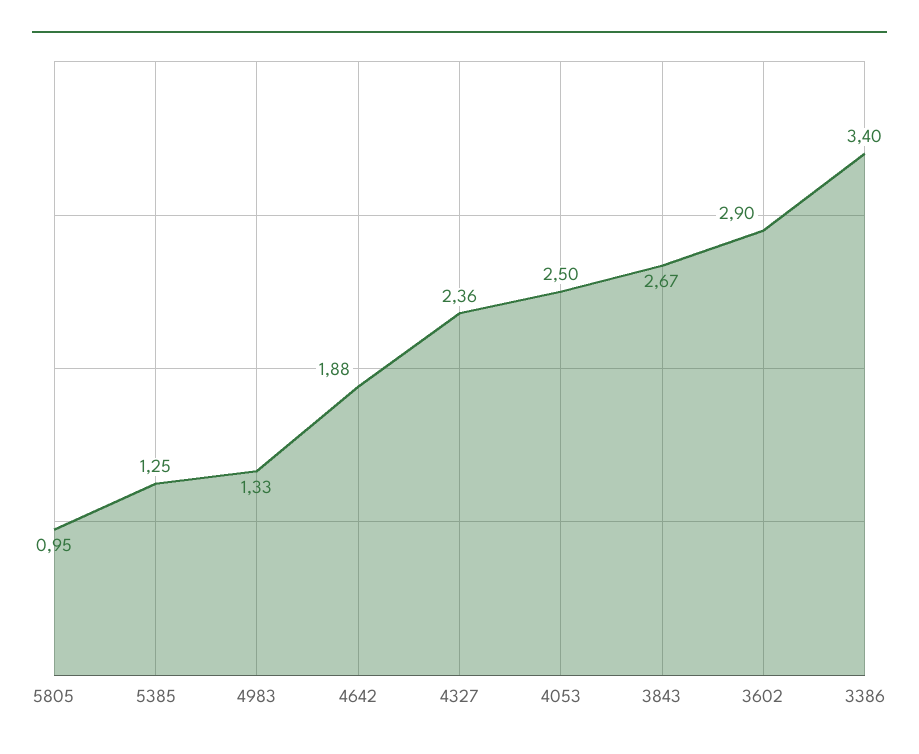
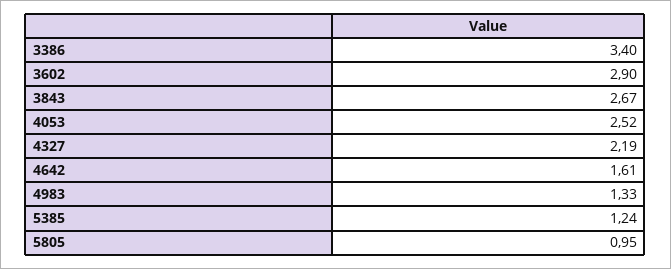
5385: 1.25 -> 1.24
4642: 1.88 -> 1.61
4327: 2.36 -> 2.19
4053: 2.5 -> 2.52

